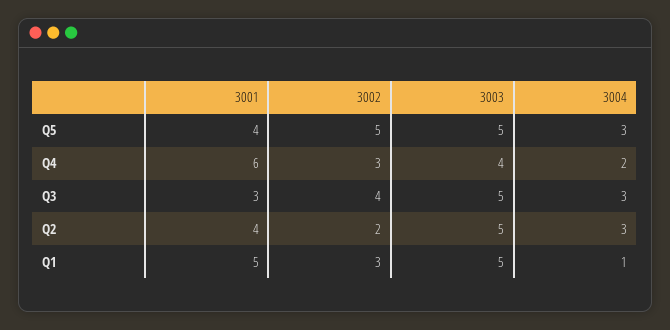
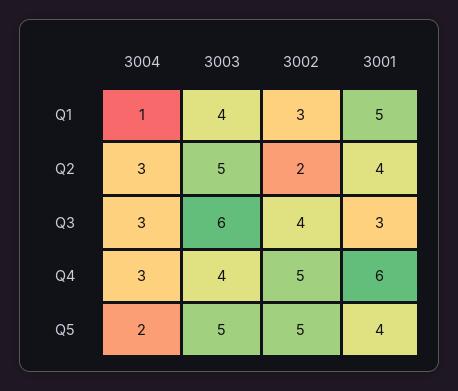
3004, Q5: 3 -> 2
3002, Q4: 3 -> 5
3004, Q4: 2 -> 3
3003, Q3: 5 -> 6
3003, Q1: 5 -> 4

